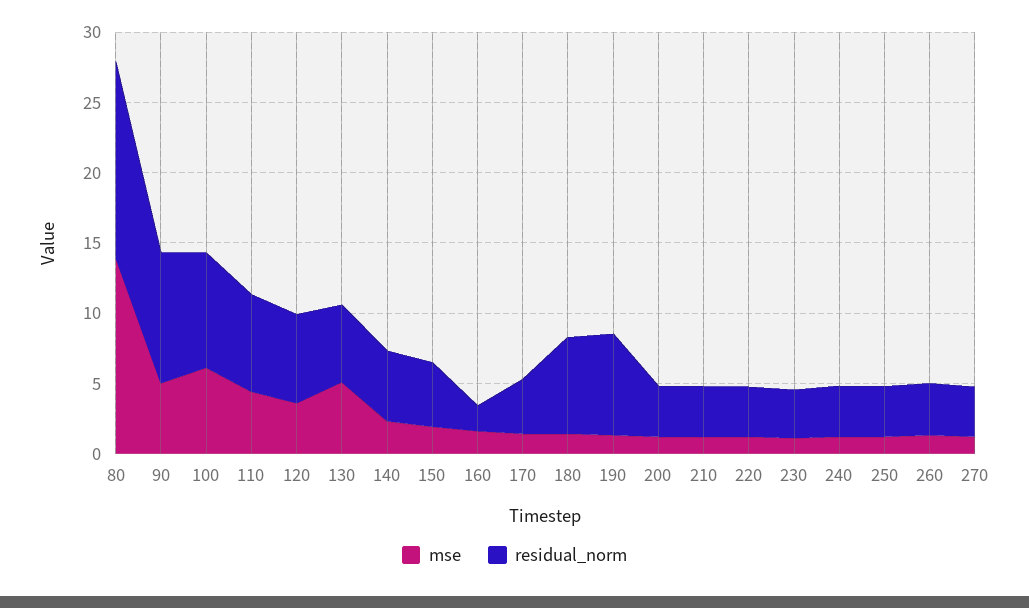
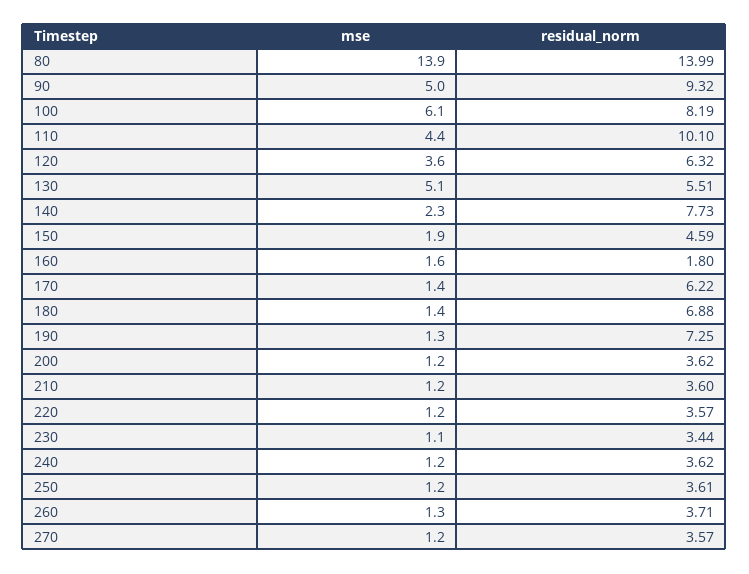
residual_norm, 110: 7 -> 10.1
residual_norm, 140: 5 -> 7.73
residual_norm, 170: 4 -> 6.22

